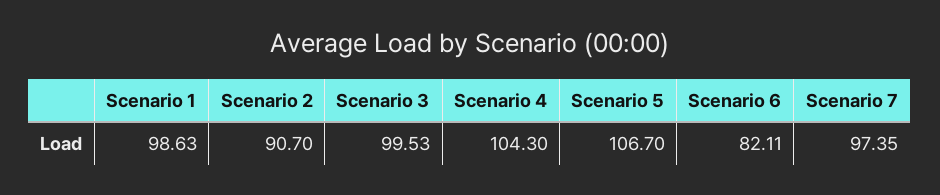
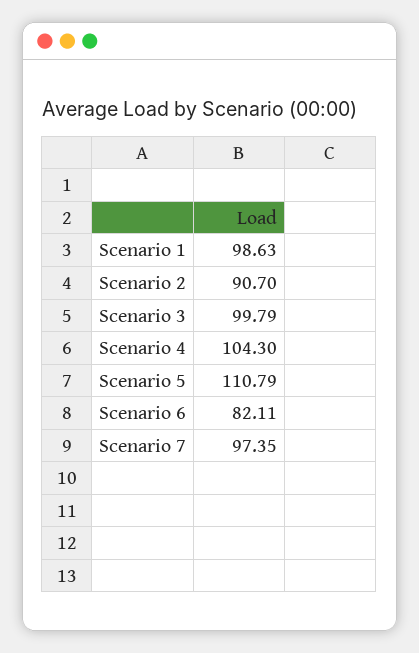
Scenario 3: 99.53 -> 99.79
Scenario 5: 106.7 -> 110.79

